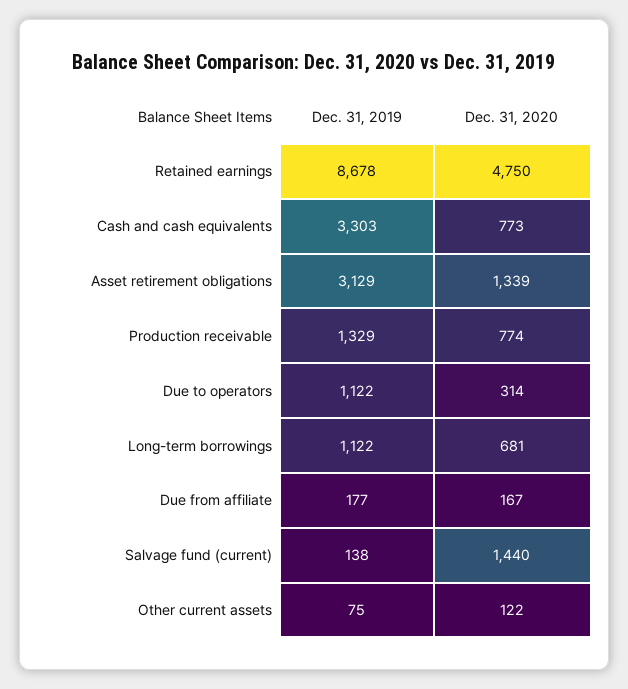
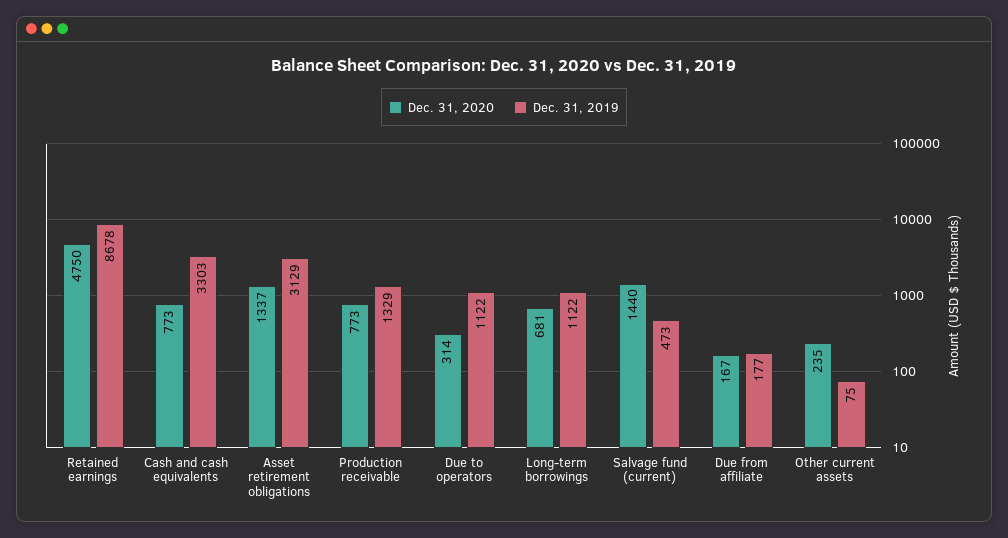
Dec. 31, 2020, Asset retirement obligations: 1339 -> 1337
Dec. 31, 2020, Production receivable: 774 -> 773
Dec. 31, 2019, Salvage fund (current): 138 -> 473
Dec. 31, 2020, Other current assets: 122 -> 235

